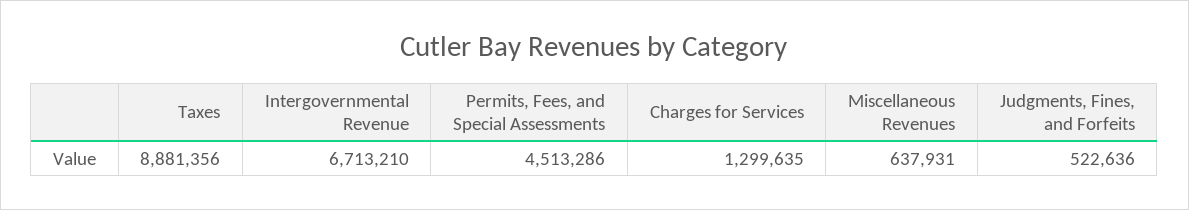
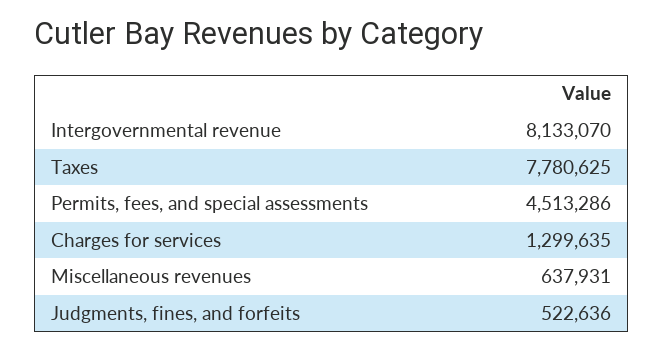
Taxes: 8881356 -> 7780625
Intergovernmental Revenue: 6713210 -> 8133070

